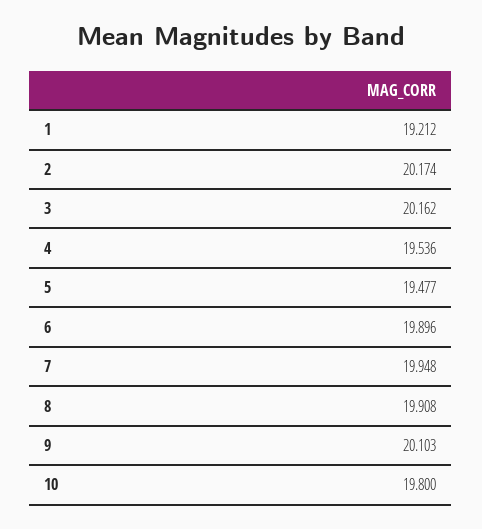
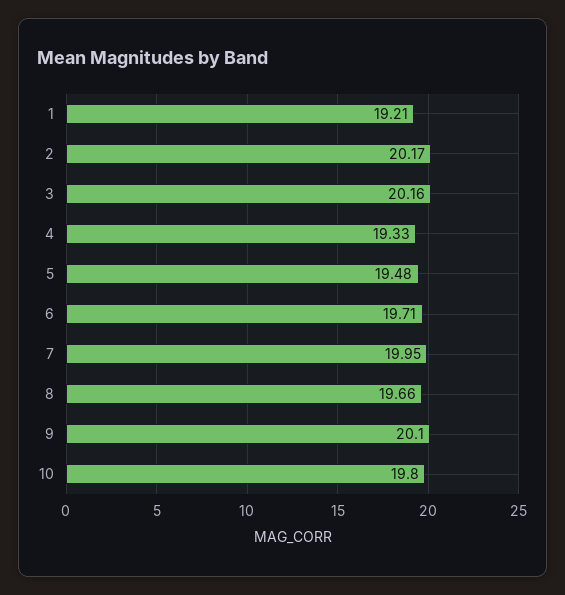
4: 19.536 -> 19.33
6: 19.896 -> 19.71
8: 19.908 -> 19.66

